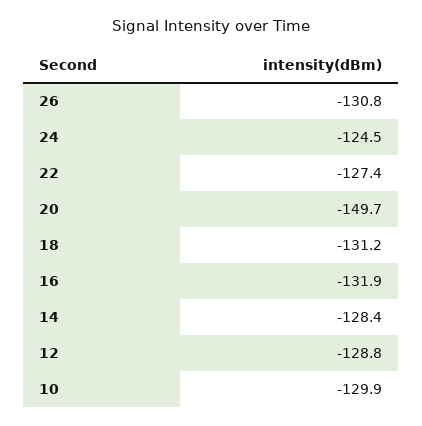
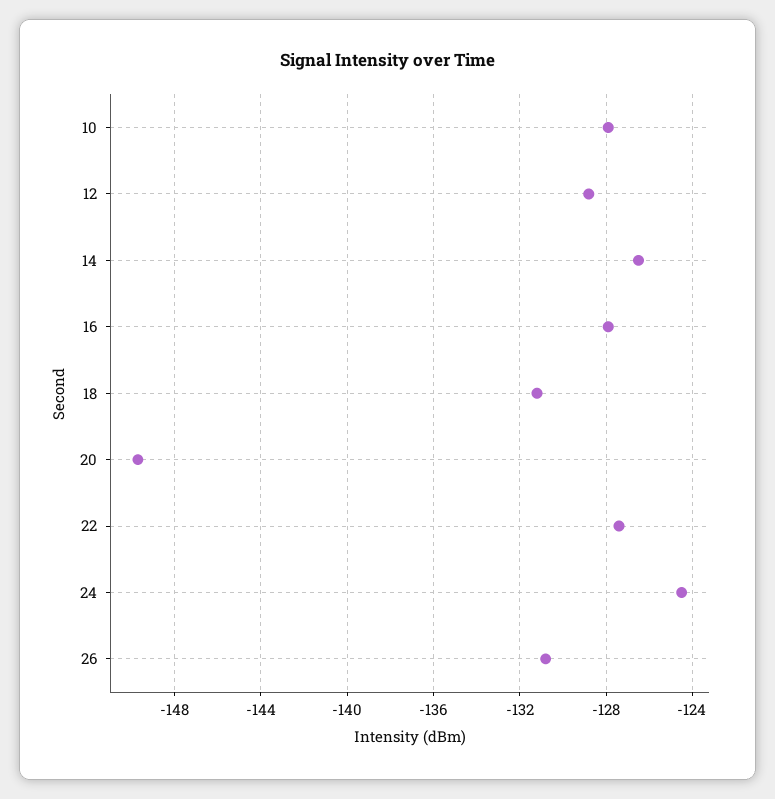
16: -131.9 -> -128
14: -128.4 -> -126.5
10: -129.9 -> -128

